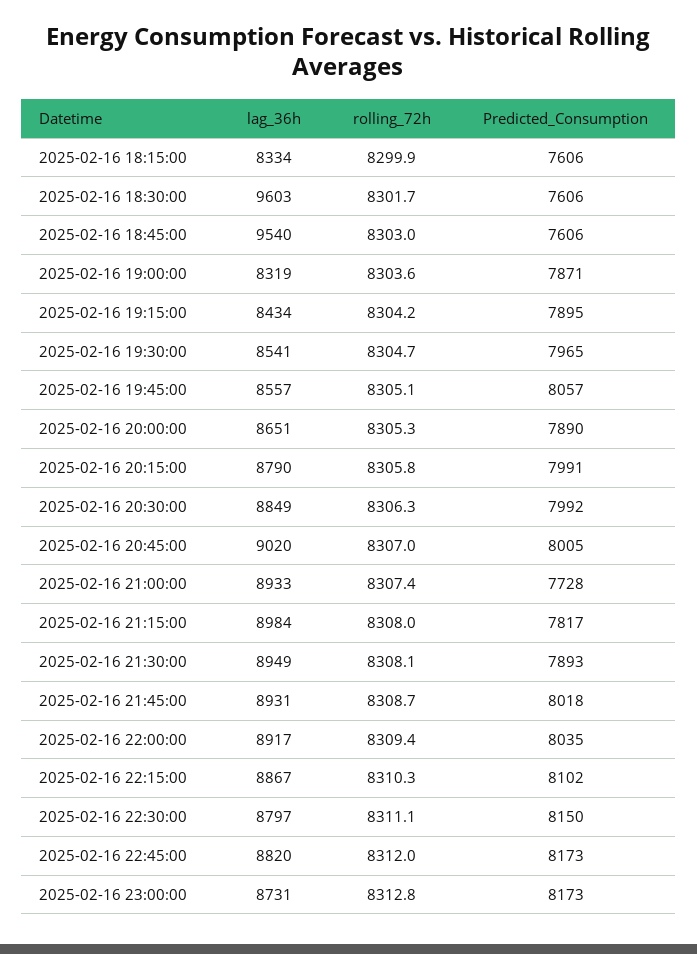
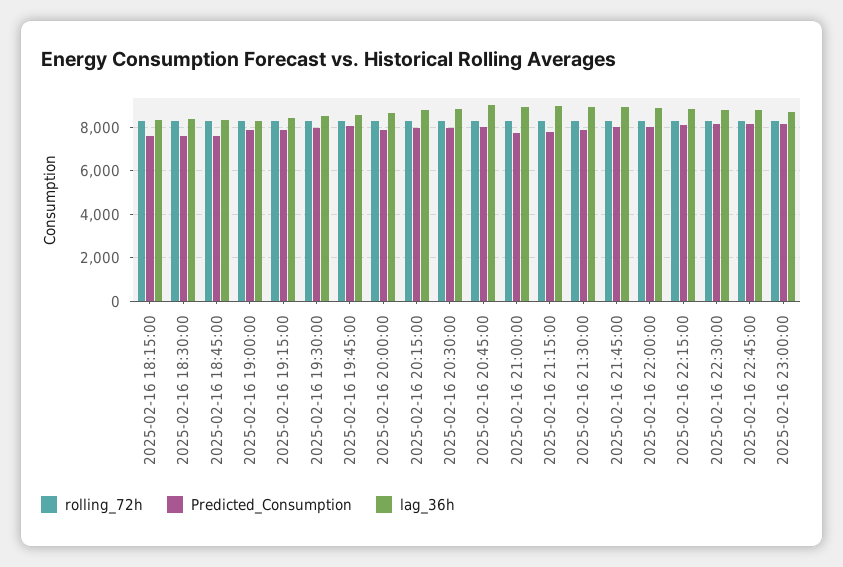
lag_36h, 2025-02-16 18:30:00: 9603 -> 8500
lag_36h, 2025-02-16 18:45:00: 9540 -> 8500

